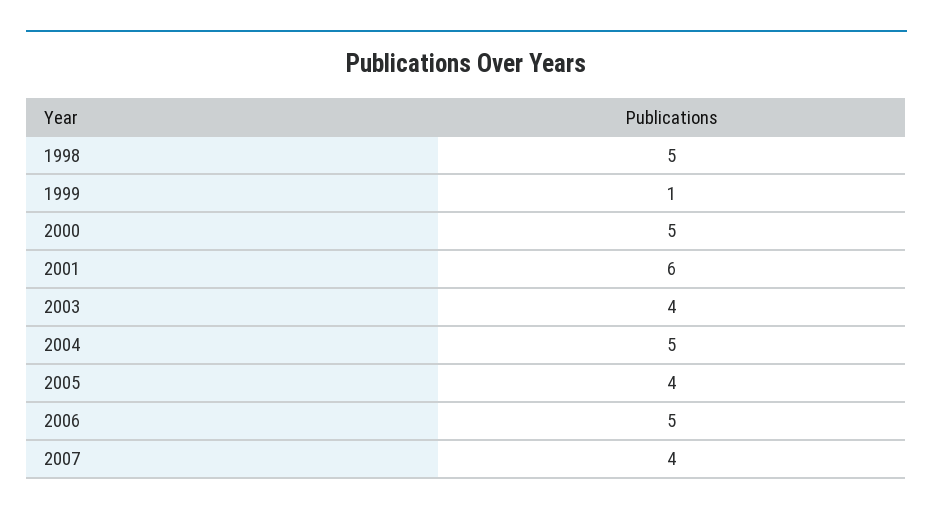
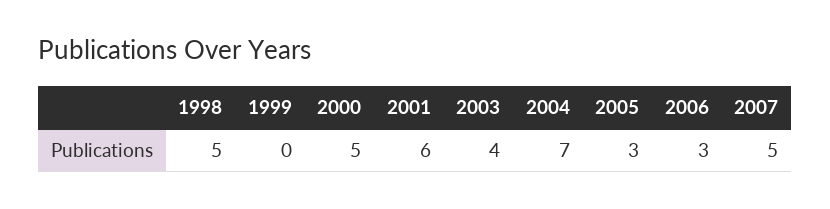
1999: 1 -> 0
2004: 5 -> 7
2005: 4 -> 3
2006: 5 -> 3
2007: 4 -> 5

